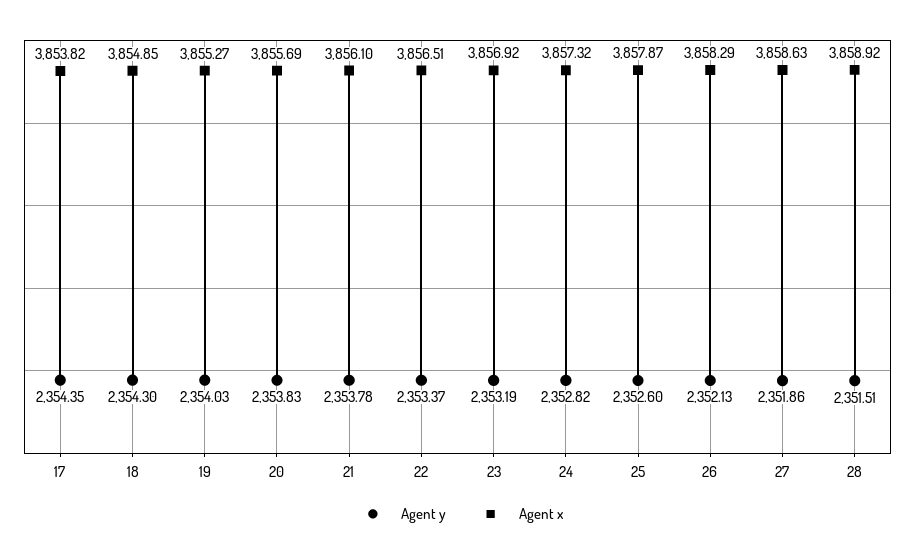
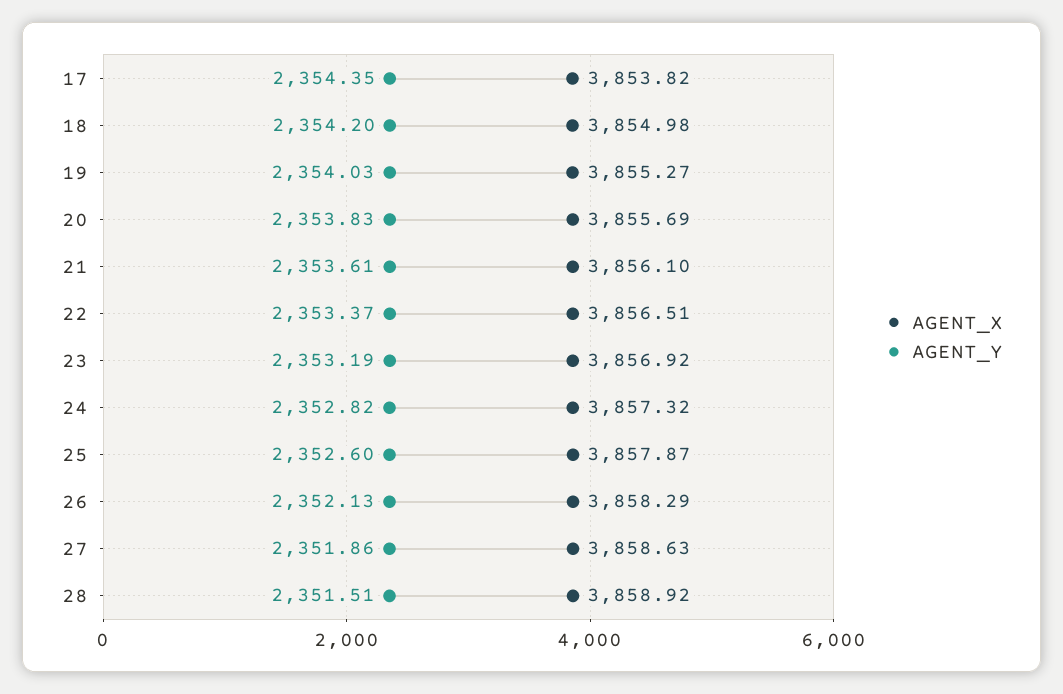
Agent y, 18: 2354.3 -> 2354.2
Agent x, 18: 3854.85 -> 3854.98
Agent y, 21: 2353.78 -> 2353.61

